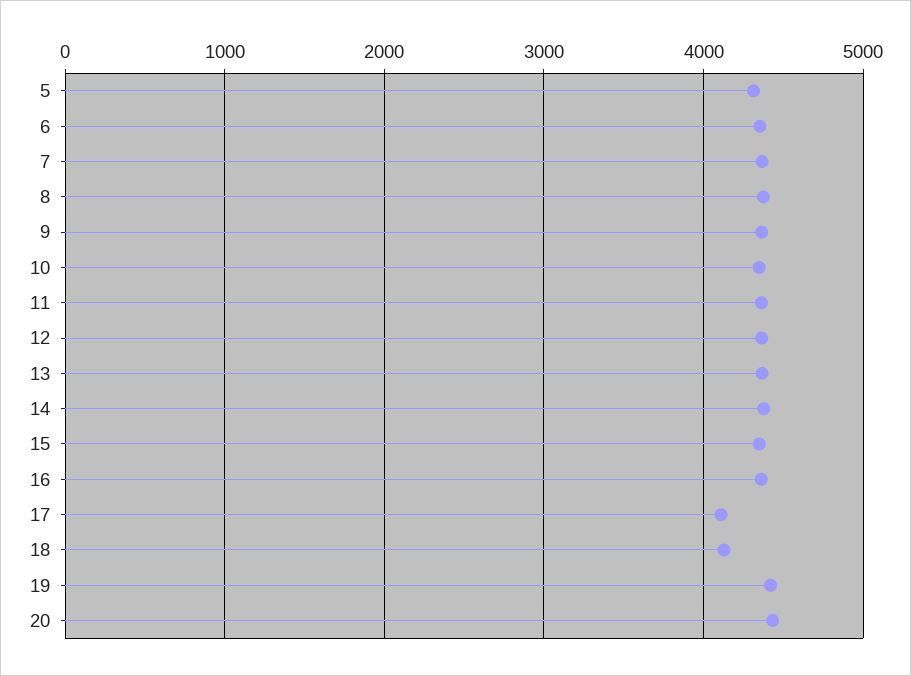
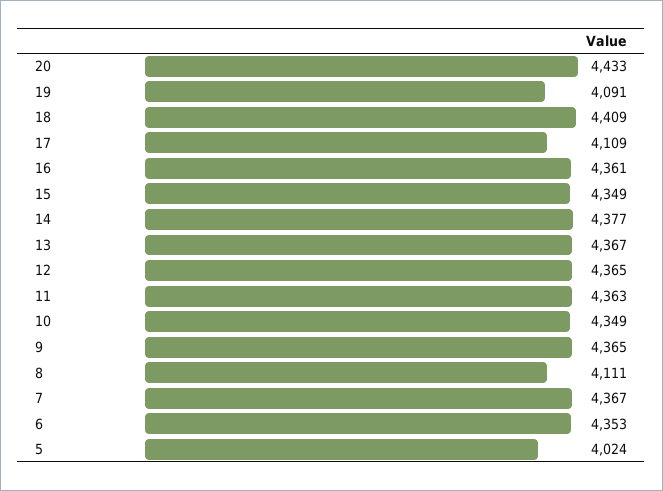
5: 4300 -> 4024
8: 4400 -> 4111
18: 4100 -> 4409
19: 4400 -> 4091

